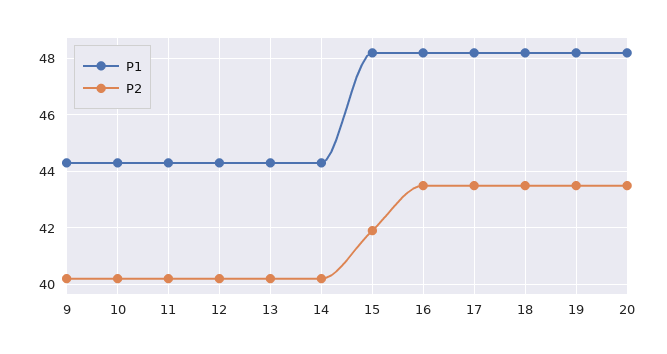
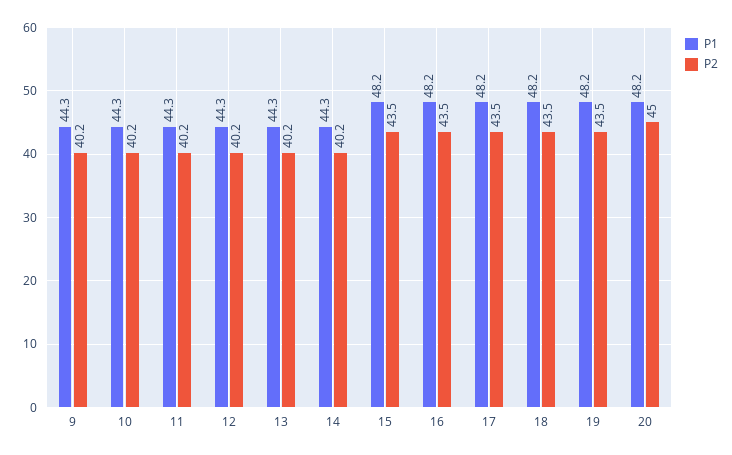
P2, 15: 42 -> 43.5
P2, 20: 43.5 -> 45

